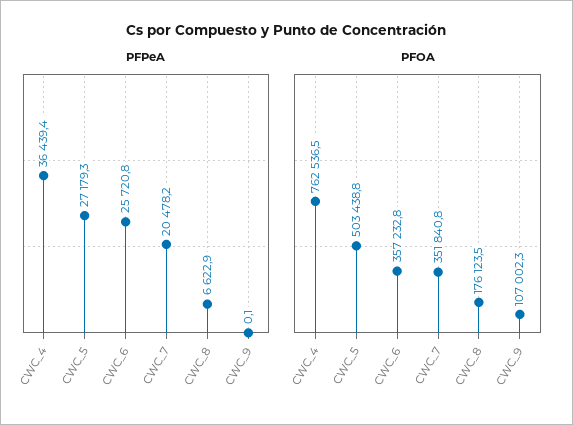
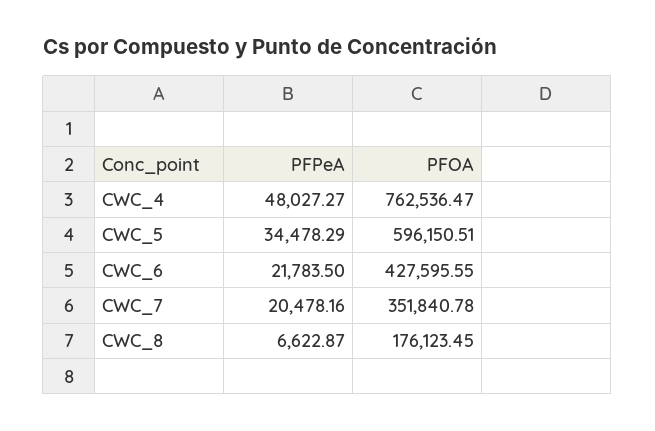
PFPeA, CWC_4: 36439.4 -> 48027.27
PFPeA, CWC_5: 27179.3 -> 34478.29
PFPeA, CWC_6: 25720.8 -> 21783.5
PFPeA, CWC_9: 0.1 -> none
PFOA, CWC_5: 503438.8 -> 596150.51
PFOA, CWC_6: 357232.8 -> 427595.55
PFOA, CWC_9: 107002.3 -> none

